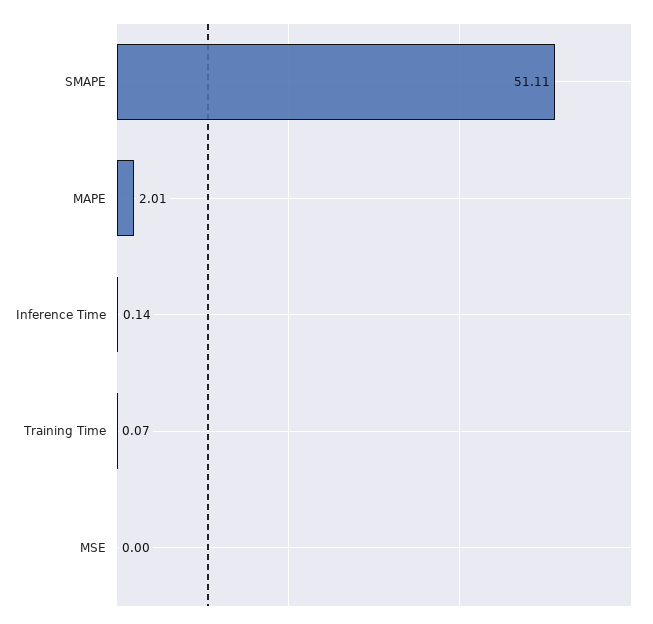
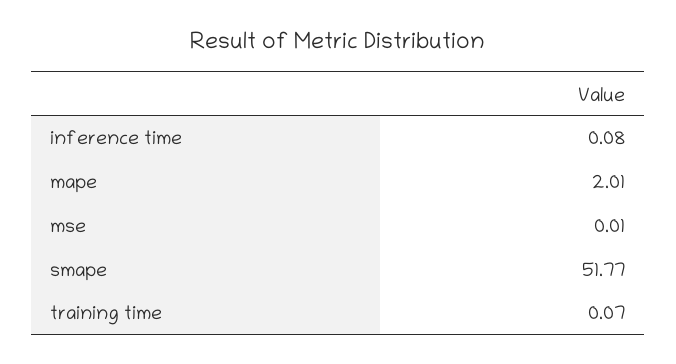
SMAPE: 51.11 -> 51.77
Inference Time: 0.14 -> 0.08
MSE: 0 -> 0.01

